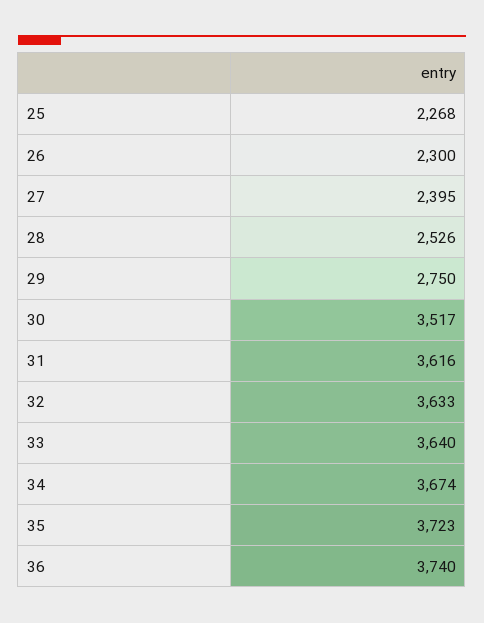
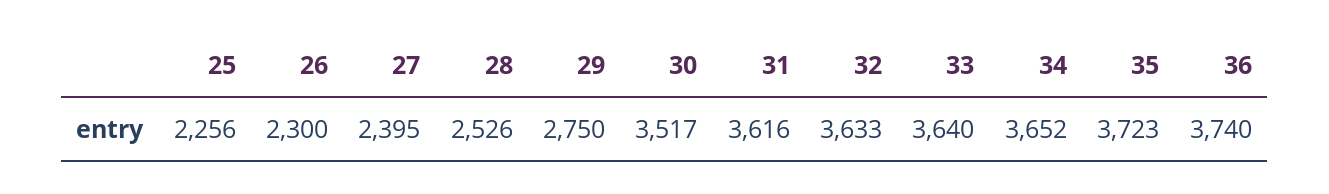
25: 2268 -> 2256
34: 3674 -> 3652

